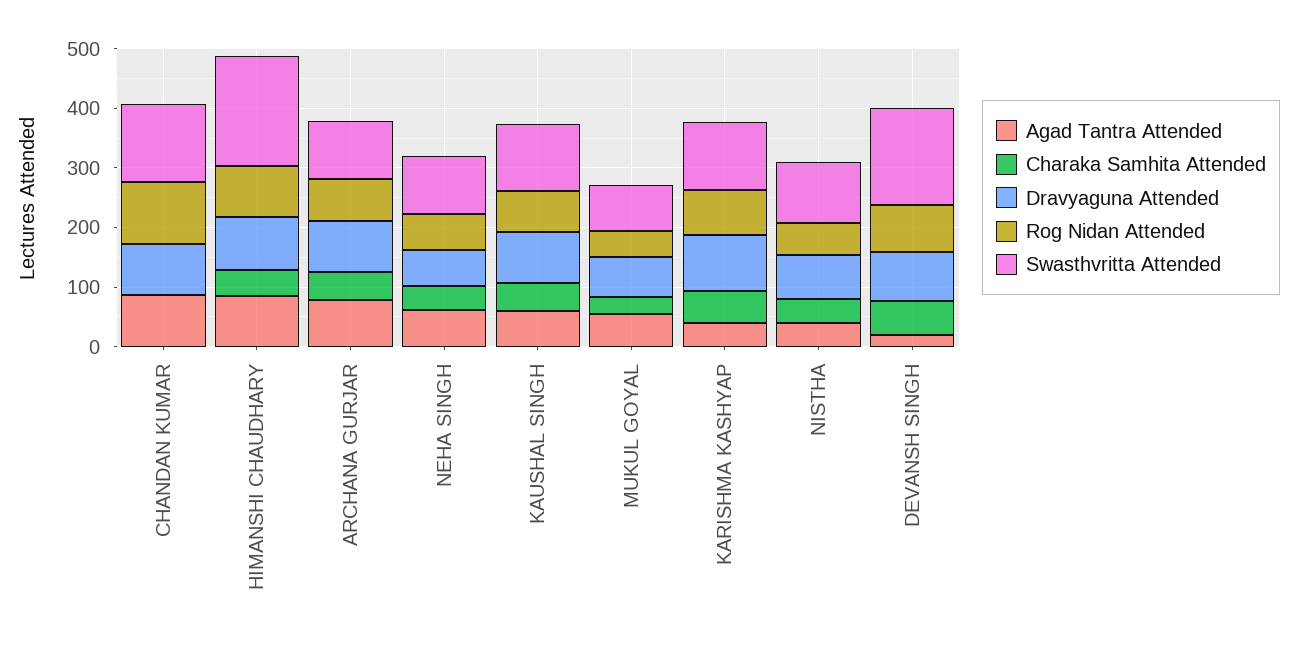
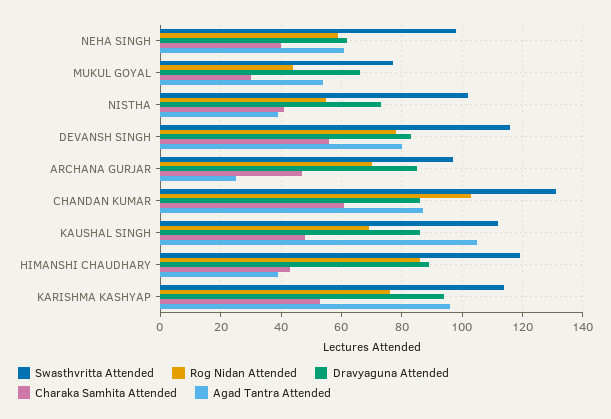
Charaka Samhita Attended, CHANDAN KUMAR: 0 -> 60
Agad Tantra Attended, HIMANSHI CHAUDHARY: 80 -> 40
Swasthvritta Attended, HIMANSHI CHAUDHARY: 180 -> 120
Agad Tantra Attended, ARCHANA GURJAR: 80 -> 25
Agad Tantra Attended, KAUSHAL SINGH: 60 -> 105
Agad Tantra Attended, KARISHMA KASHYAP: 40 -> 95
Agad Tantra Attended, DEVANSH SINGH: 20 -> 80
Swasthvritta Attended, DEVANSH SINGH: 160 -> 115

